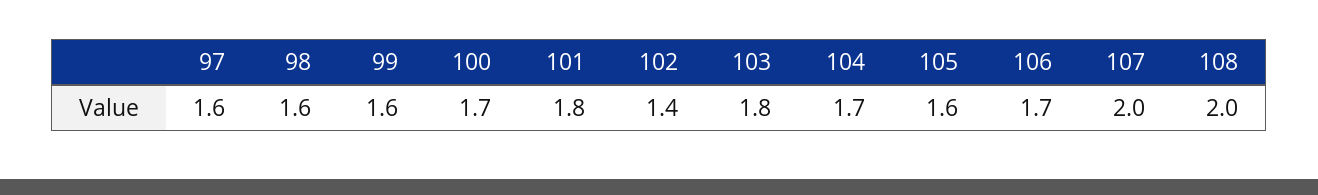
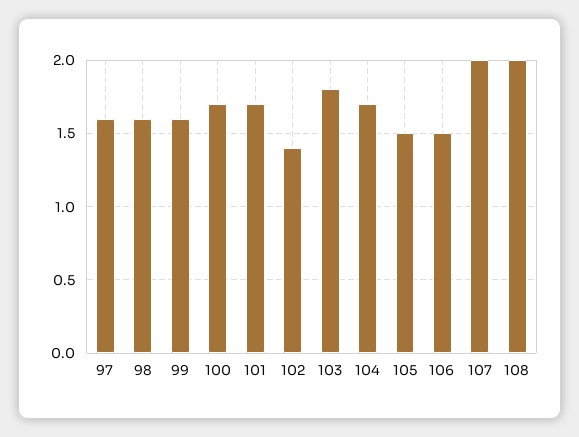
101: 1.8 -> 1.7
105: 1.6 -> 1.5
106: 1.7 -> 1.5

